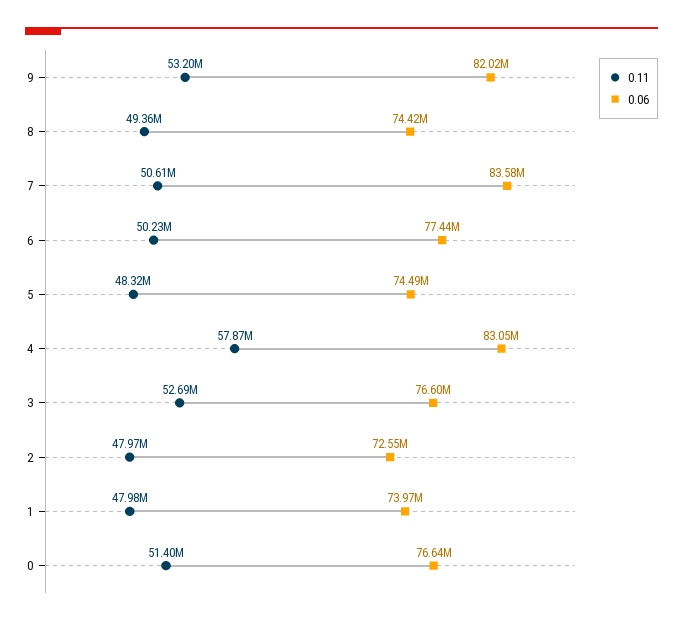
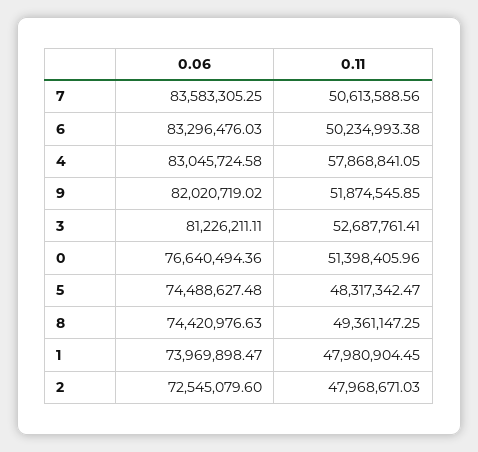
0.11, 9: 53200000 -> 51874545.85
0.06, 6: 77440000 -> 83296476.03
0.06, 3: 76600000 -> 81226211.11

